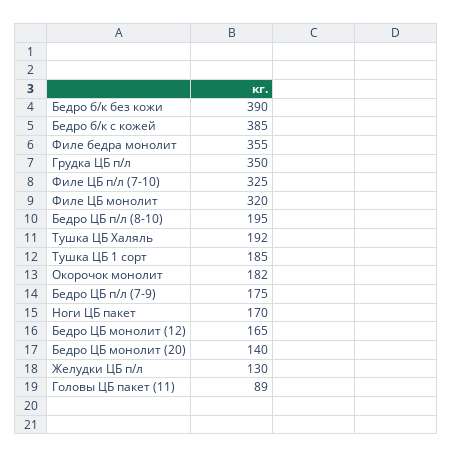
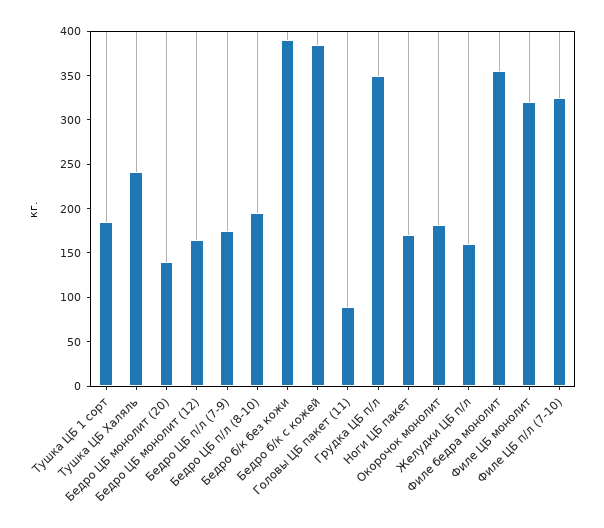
Тушка ЦБ Халяль: 192 -> 240
Желудки ЦБ п/л: 130 -> 160

